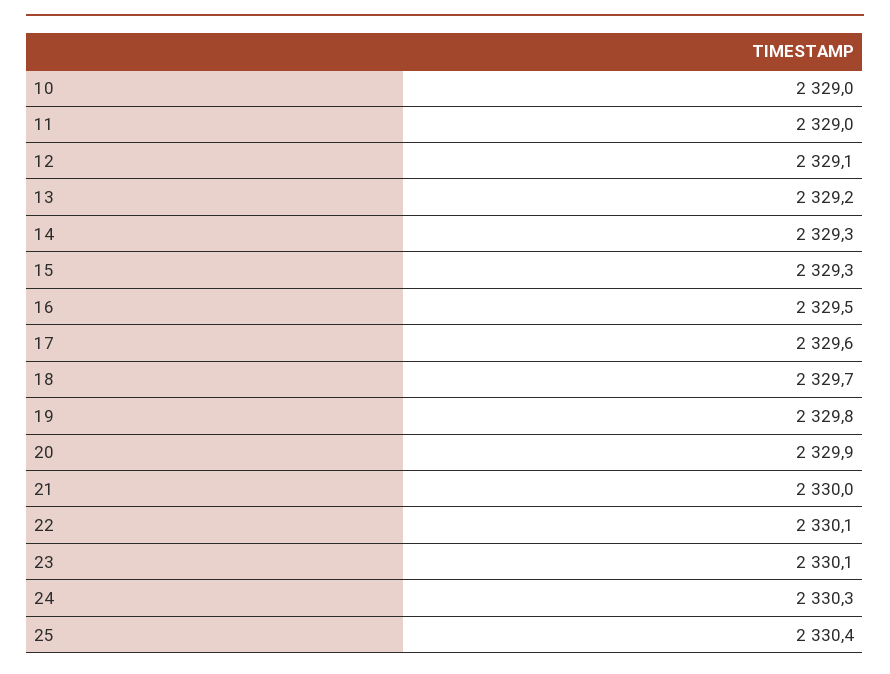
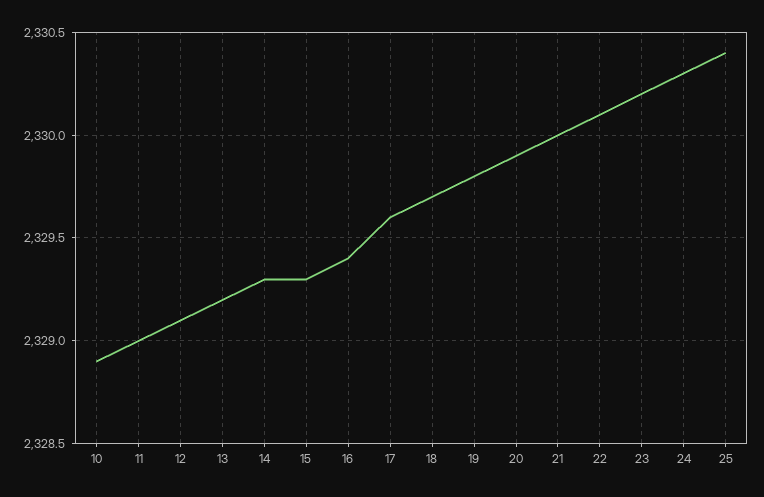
10: 2329 -> 2328.9
16: 2329.5 -> 2329.4
23: 2330.1 -> 2330.2

